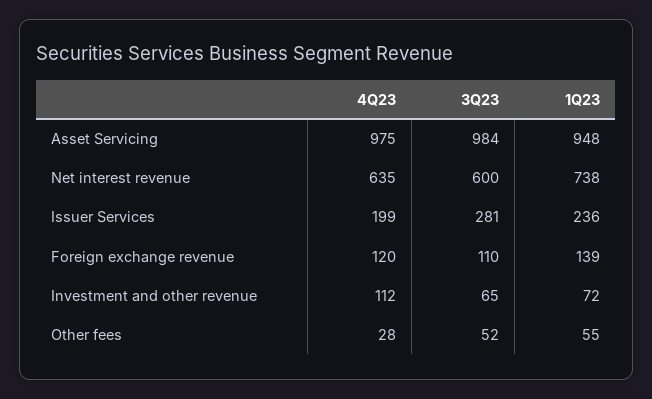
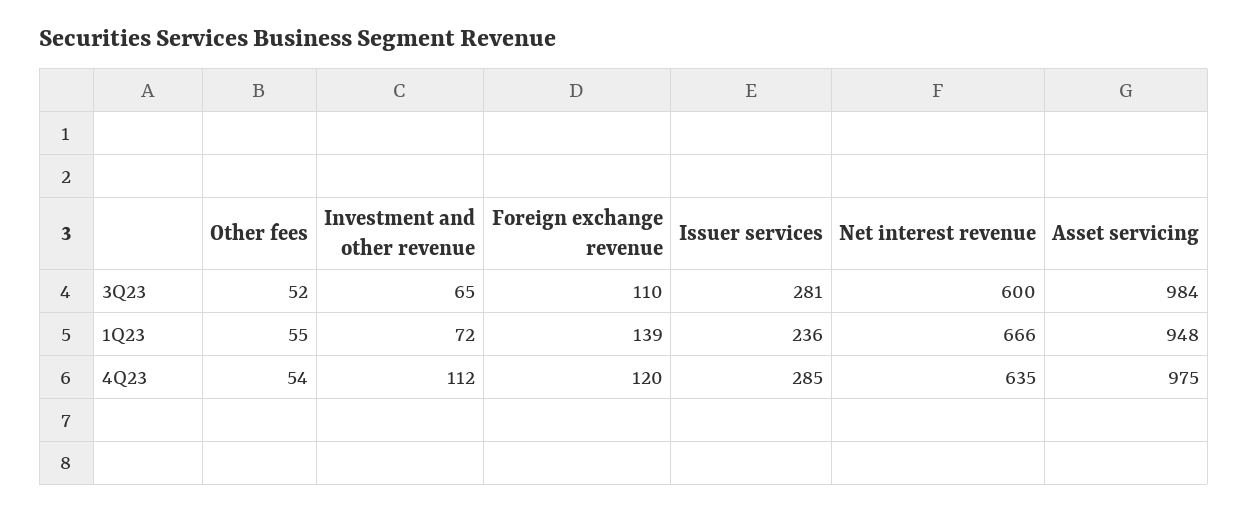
1Q23, Net interest revenue: 738 -> 666
4Q23, Issuer Services: 199 -> 285
4Q23, Other fees: 28 -> 54

